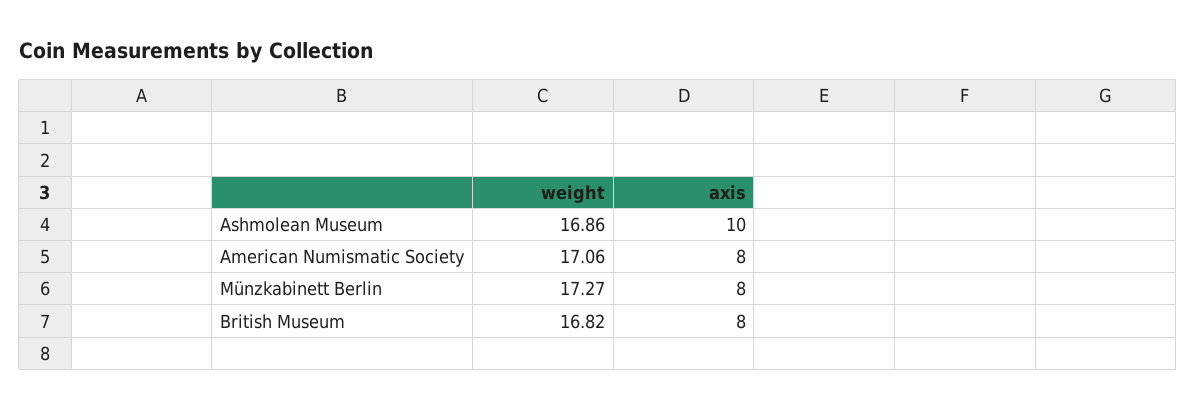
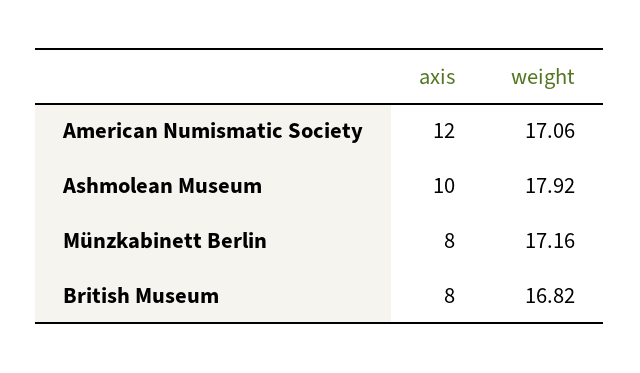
weight, Ashmolean Museum: 16.86 -> 17.92
axis, American Numismatic Society: 8 -> 12
weight, Münzkabinett Berlin: 17.27 -> 17.16

